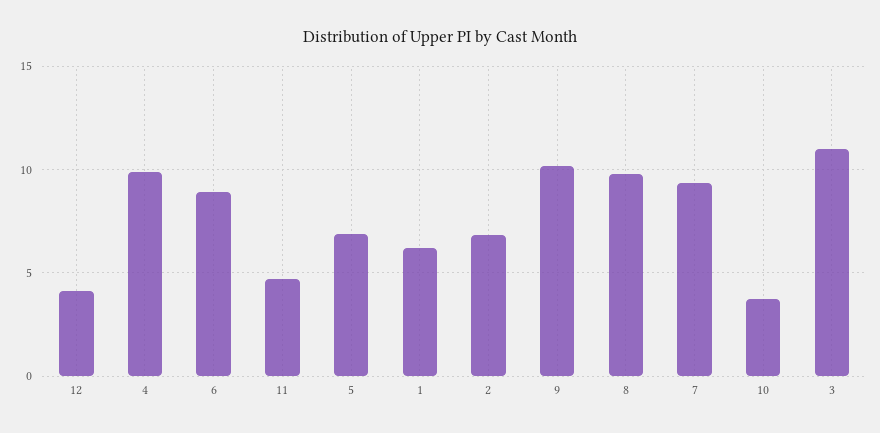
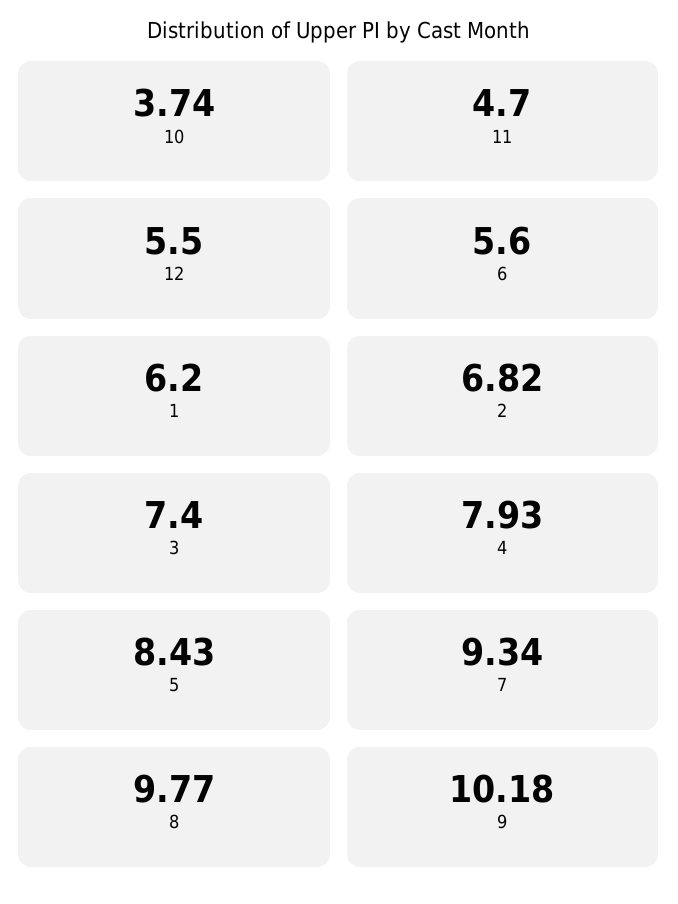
12: 4 -> 5.5
4: 10 -> 7.93
6: 9 -> 5.6
5: 7 -> 8.43
3: 11 -> 7.4

